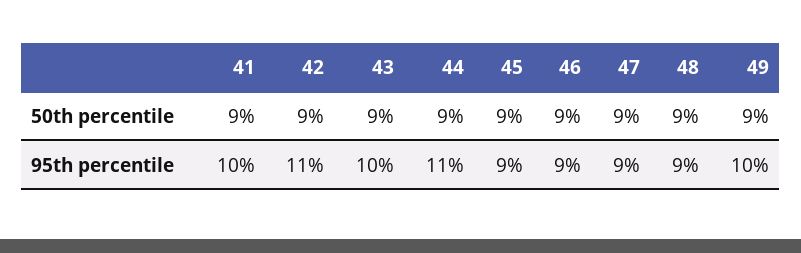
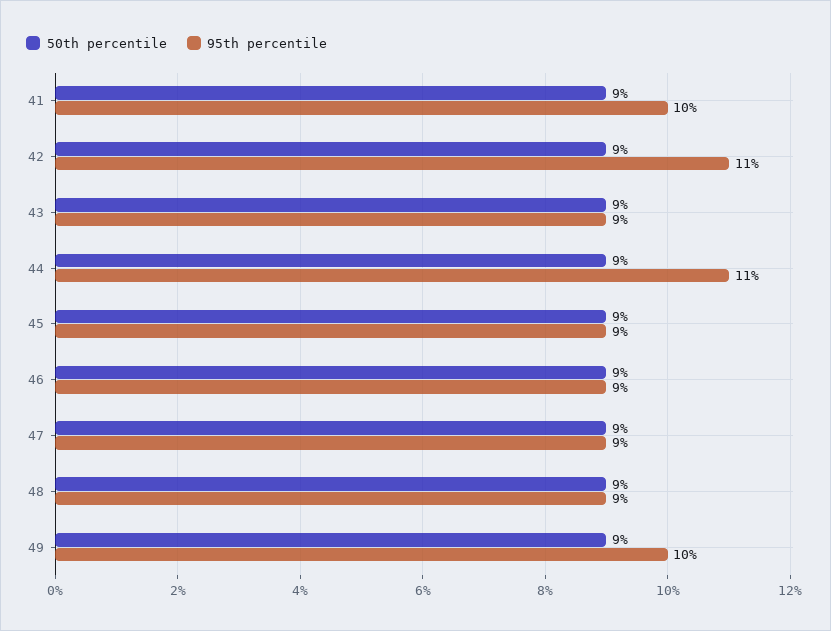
95th percentile, 43: 10 -> 9

